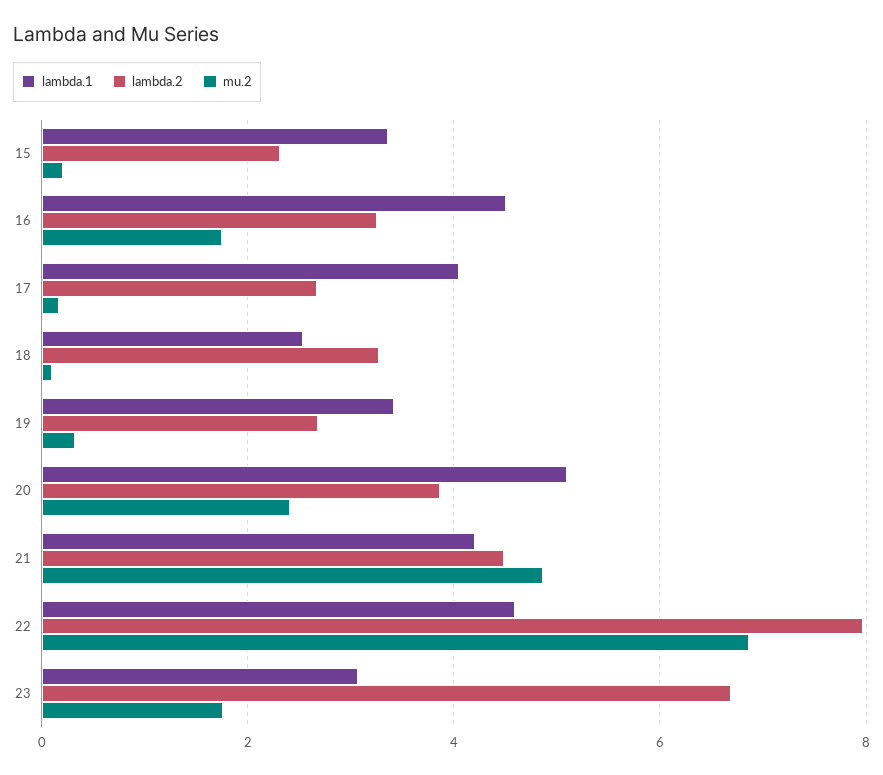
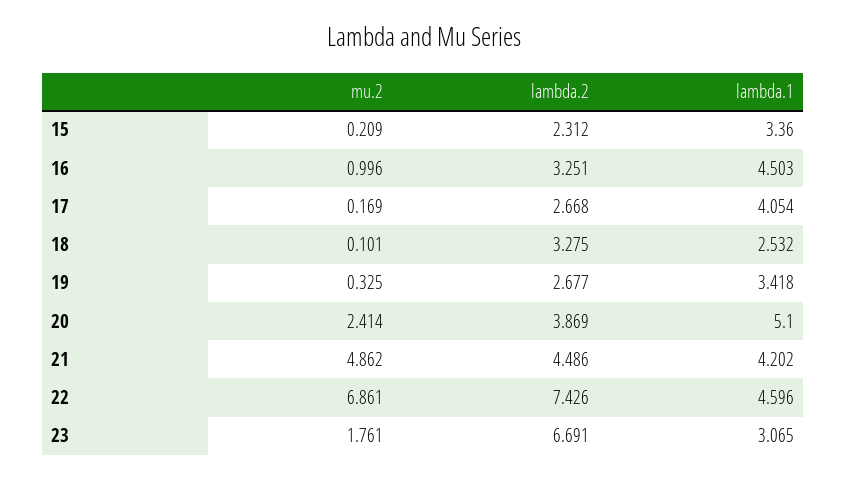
mu.2, 16: 1.8 -> 0.996
lambda.2, 22: 8 -> 7.426

